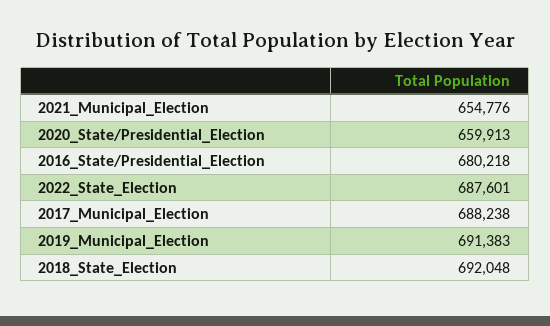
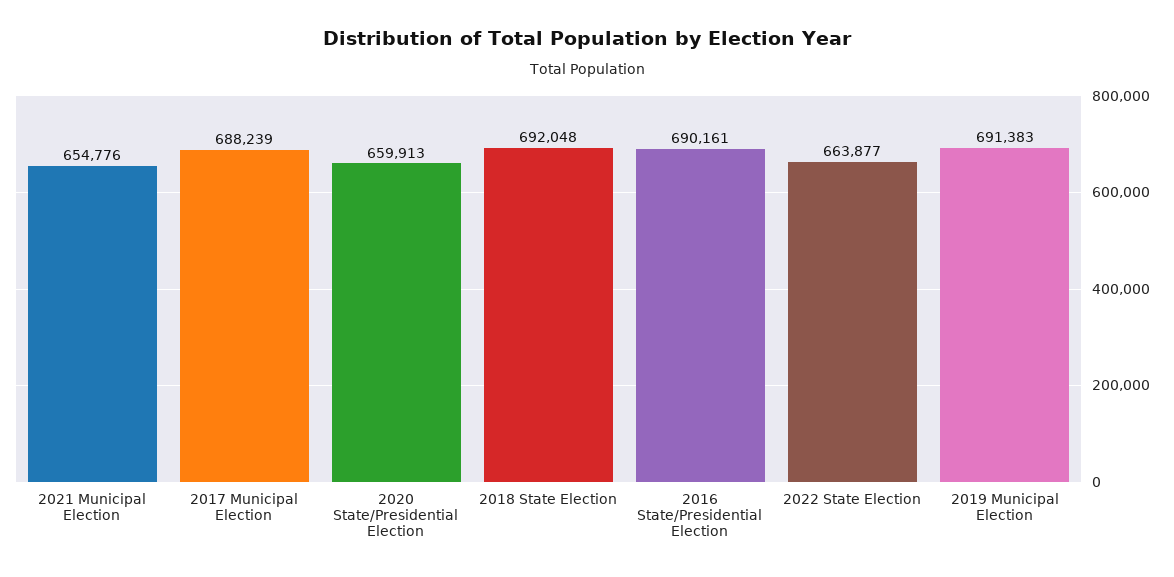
2016_State/Presidential_Election: 680218 -> 690161
2022_State_Election: 687601 -> 663877
2017_Municipal_Election: 688238 -> 688239

